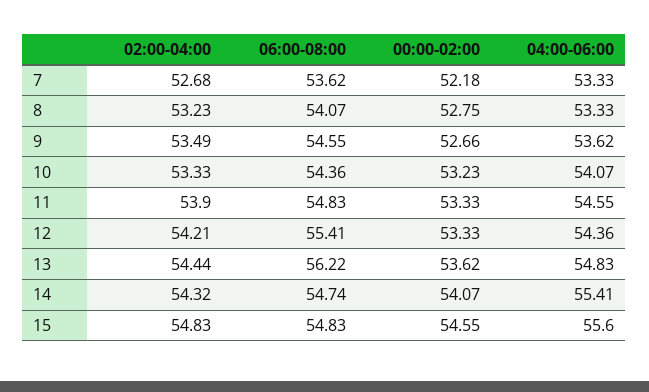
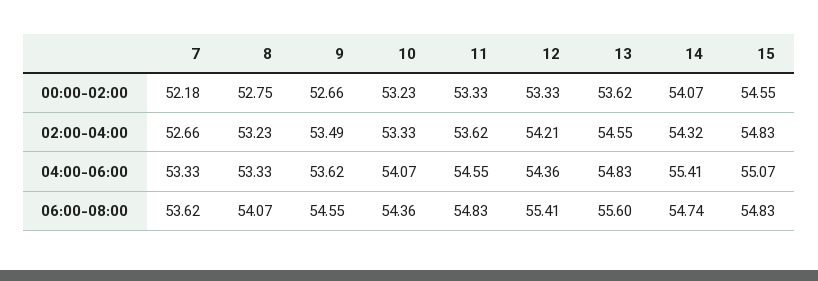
02:00-04:00, 7: 52.68 -> 52.66
02:00-04:00, 11: 53.9 -> 53.62
02:00-04:00, 13: 54.44 -> 54.55
06:00-08:00, 13: 56.22 -> 55.6
04:00-06:00, 15: 55.6 -> 55.07

